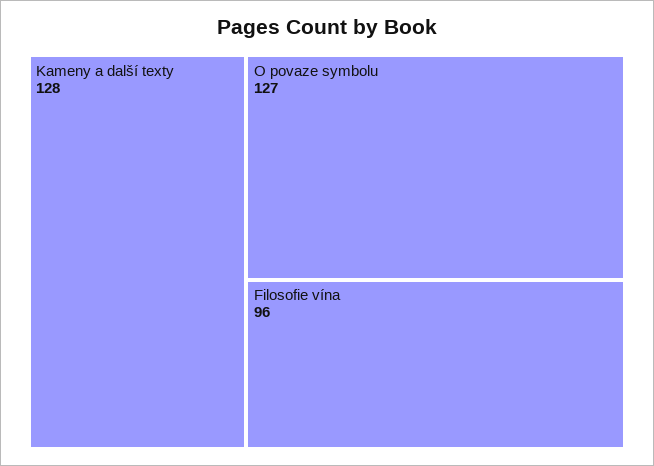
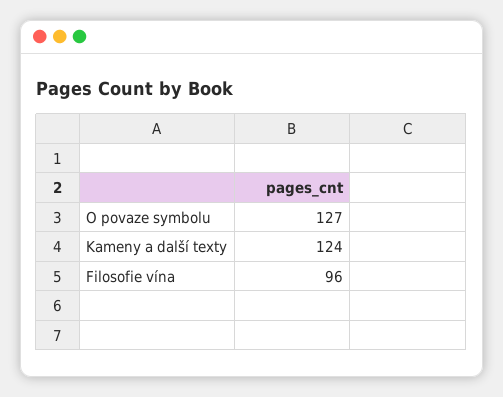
Kameny a další texty: 128 -> 124

